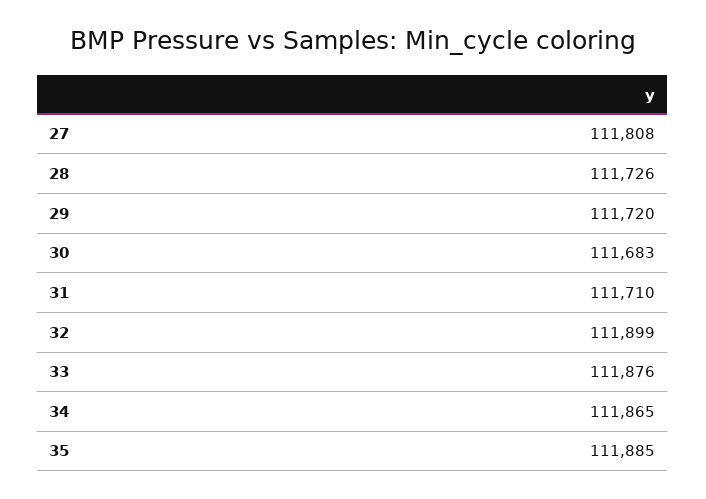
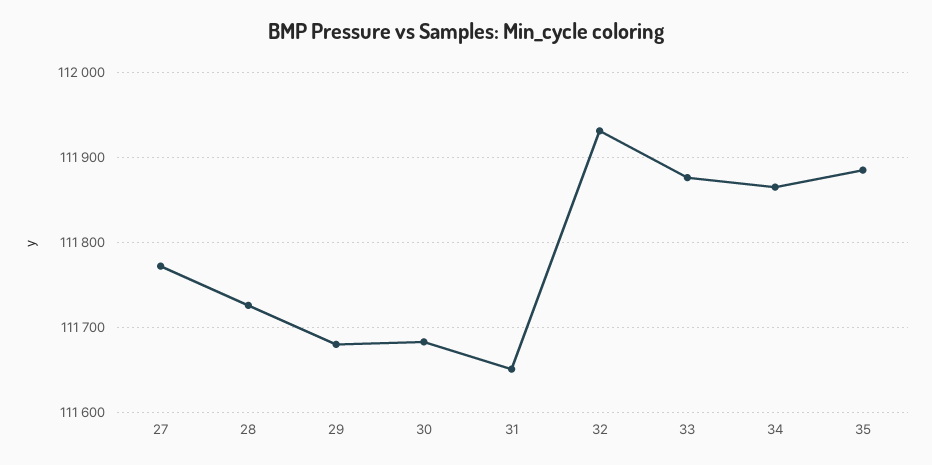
27: 111808 -> 111770
29: 111720 -> 111680
31: 111710 -> 111650
32: 111899 -> 111930

